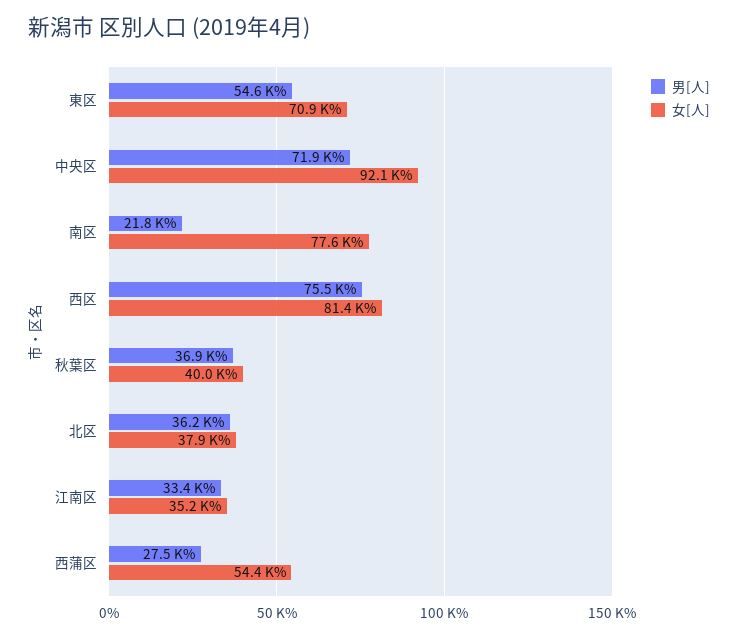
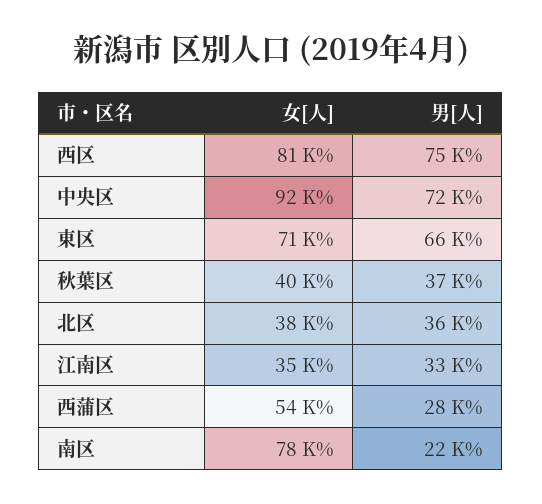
男[人], 東区: 54600 -> 66000

